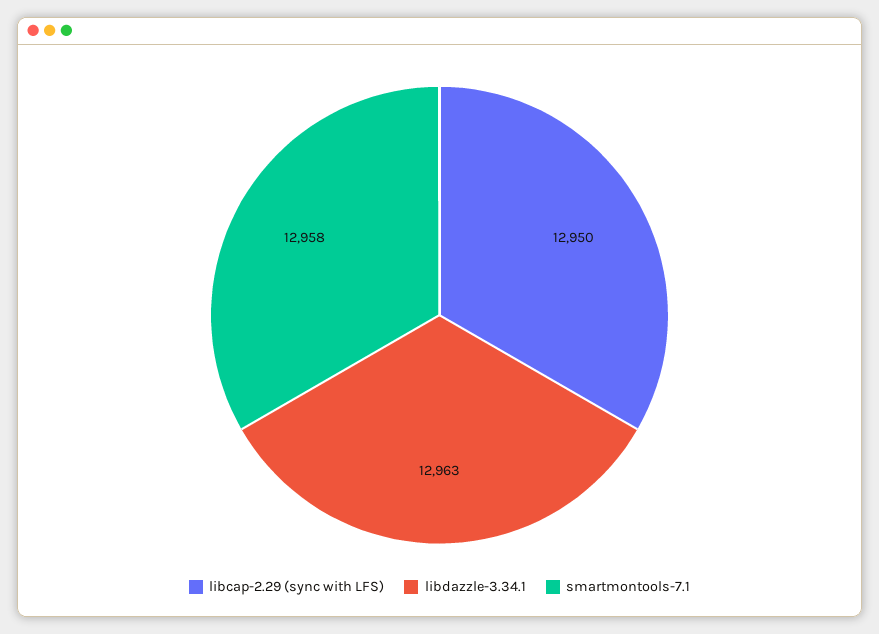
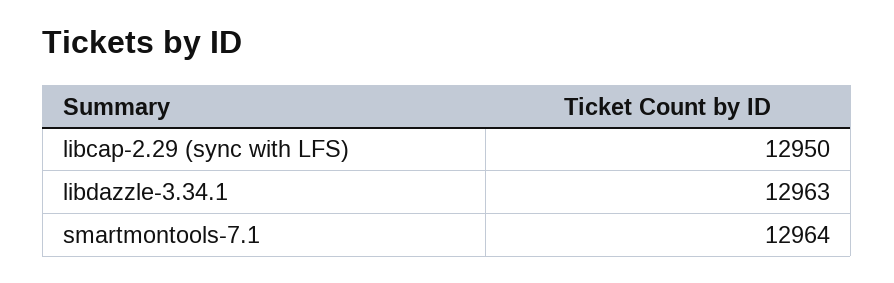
smartmontools-7.1: 12958 -> 12964

